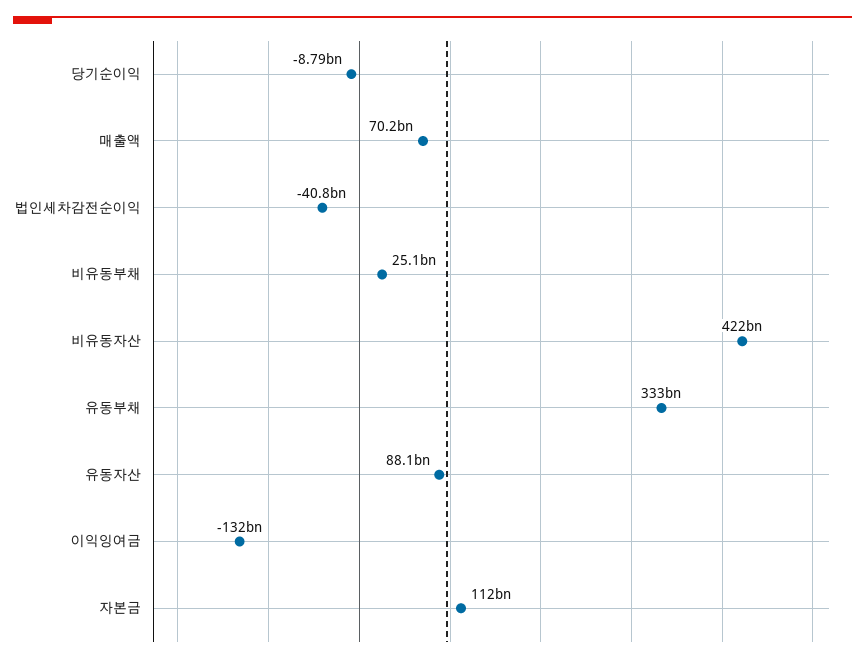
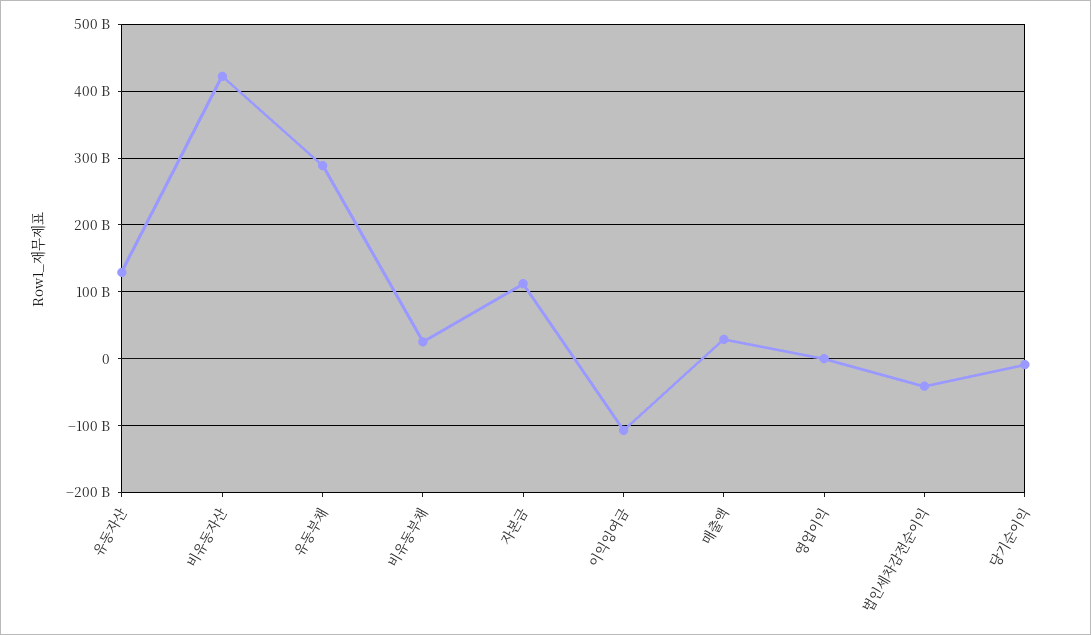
매출액: 70200000000 -> 30000000000
유동부채: 333000000000 -> 290000000000
유동자산: 88100000000 -> 130000000000
이익잉여금: -132000000000 -> -110000000000
영업이익: none -> 0

